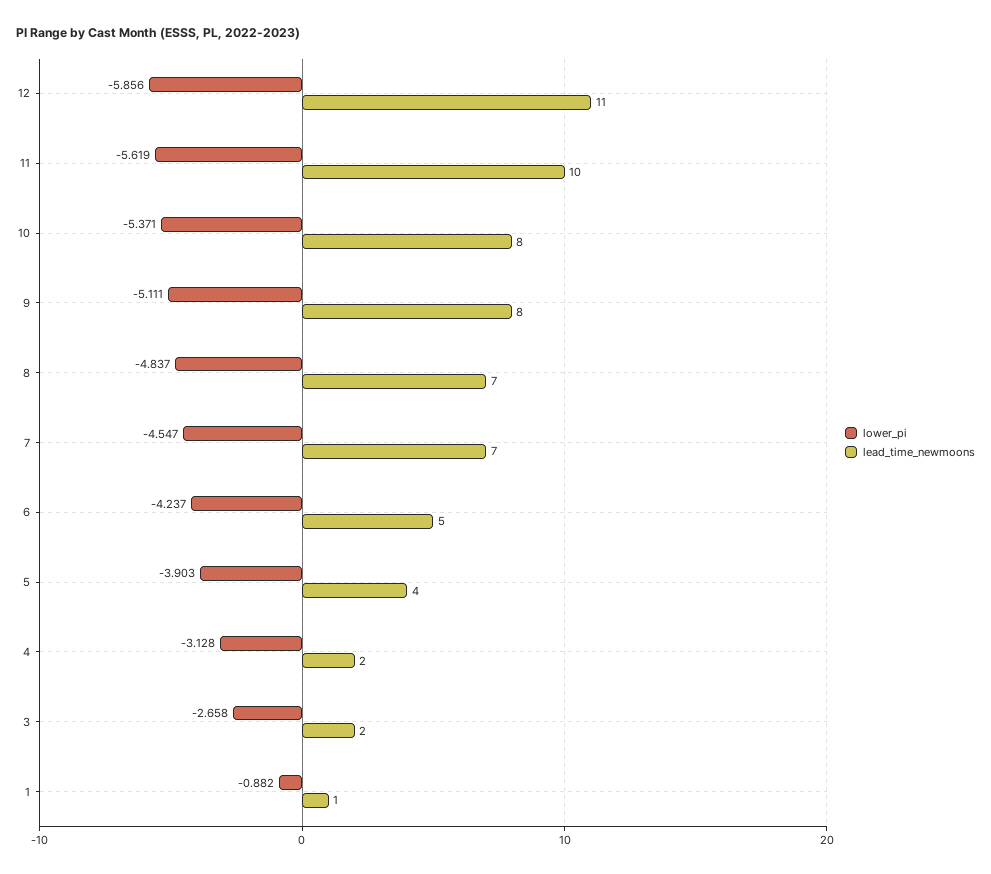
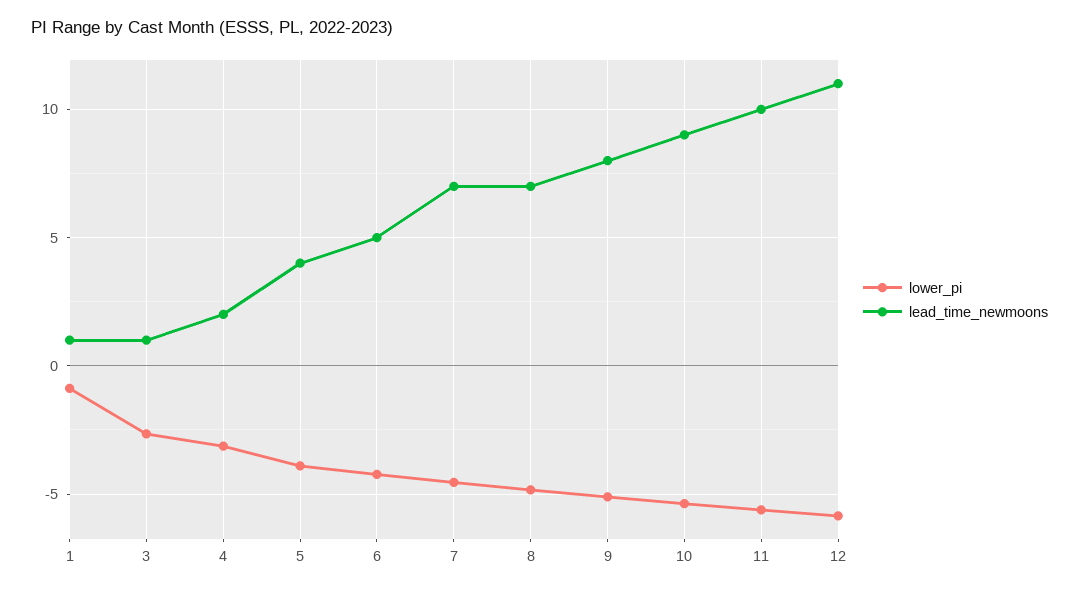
lead_time_newmoons, 10: 8 -> 9
lead_time_newmoons, 3: 2 -> 1

